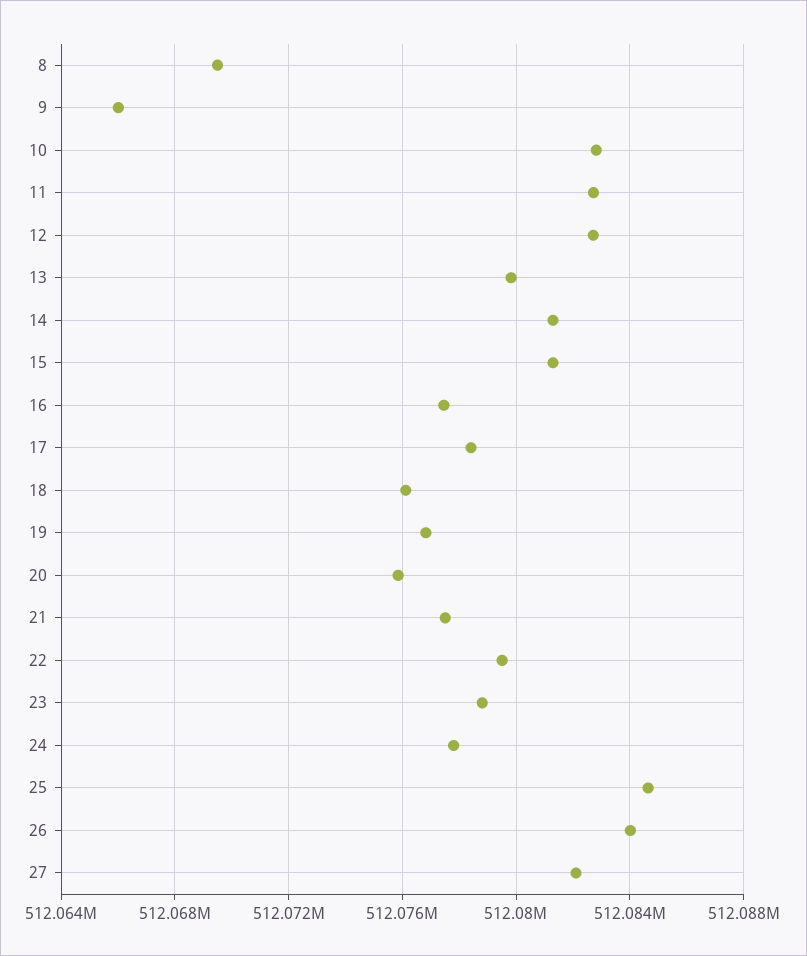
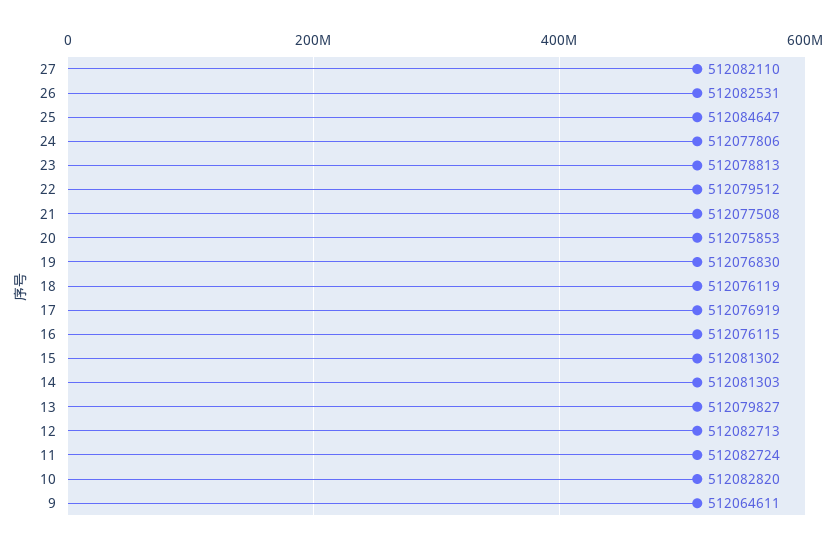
8: 512069500 -> none
9: 512066000 -> 512064611
16: 512077500 -> 512076115
17: 512078500 -> 512076919
26: 512084000 -> 512082531

